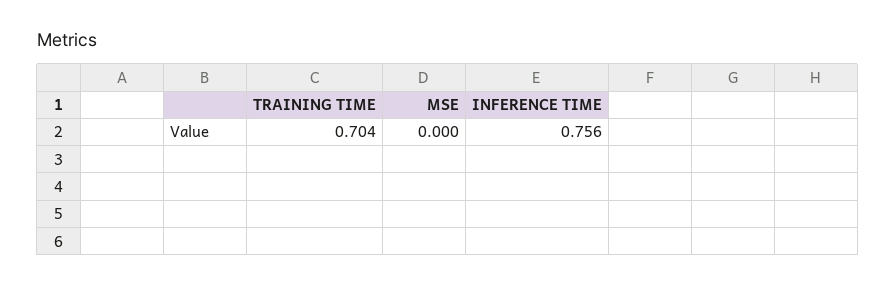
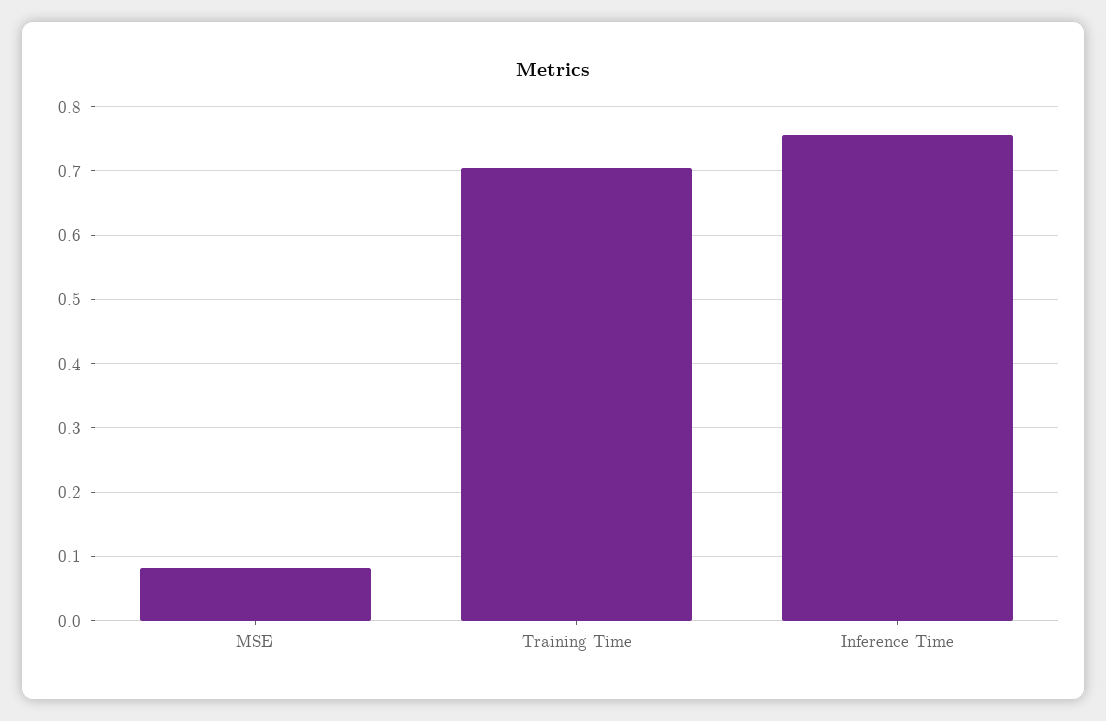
MSE: 0 -> 0.08

